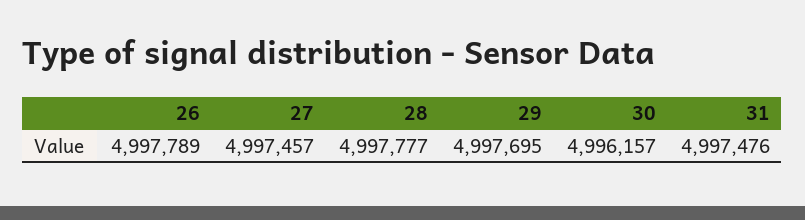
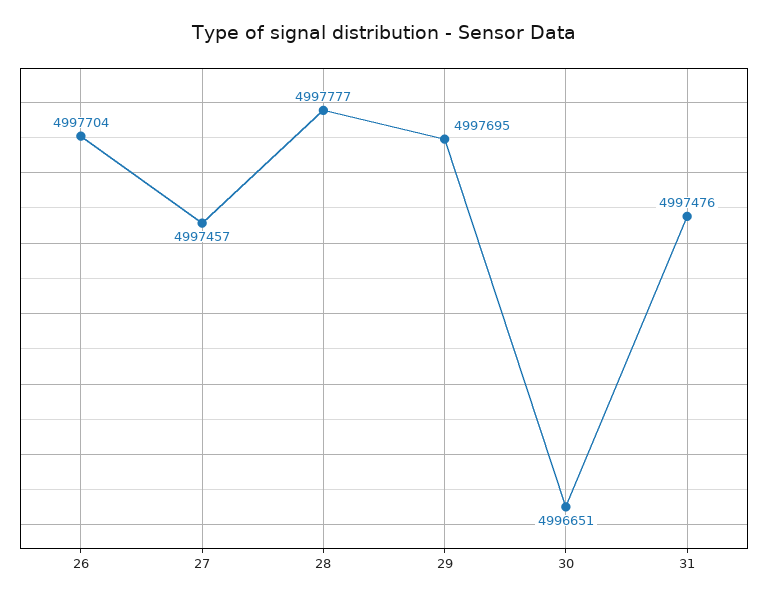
26: 4997789 -> 4997704
30: 4996157 -> 4996651

